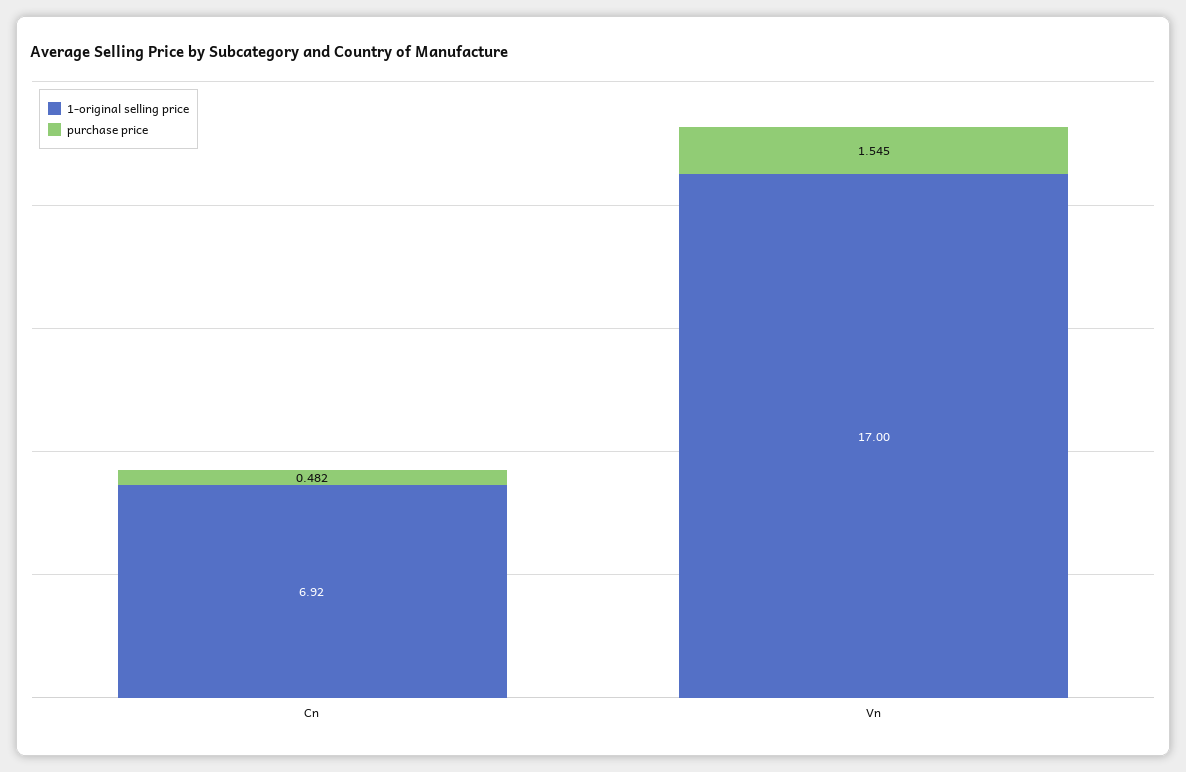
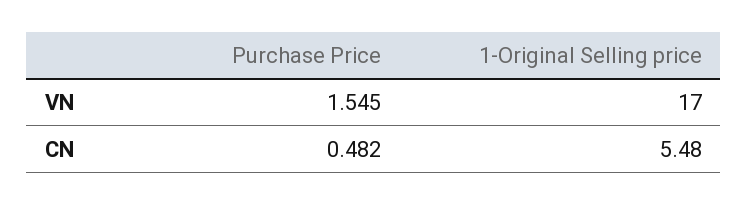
1-original selling price, Cn: 6.92 -> 5.48

